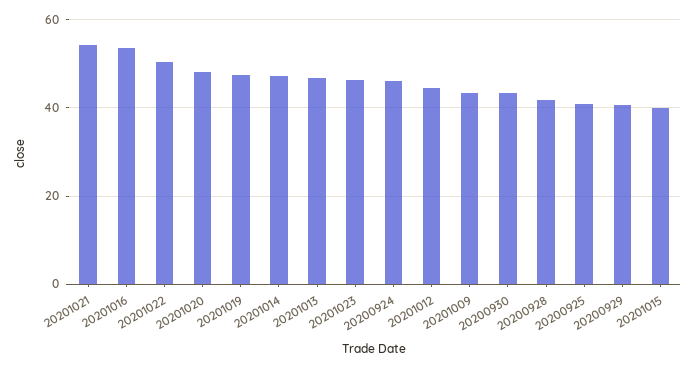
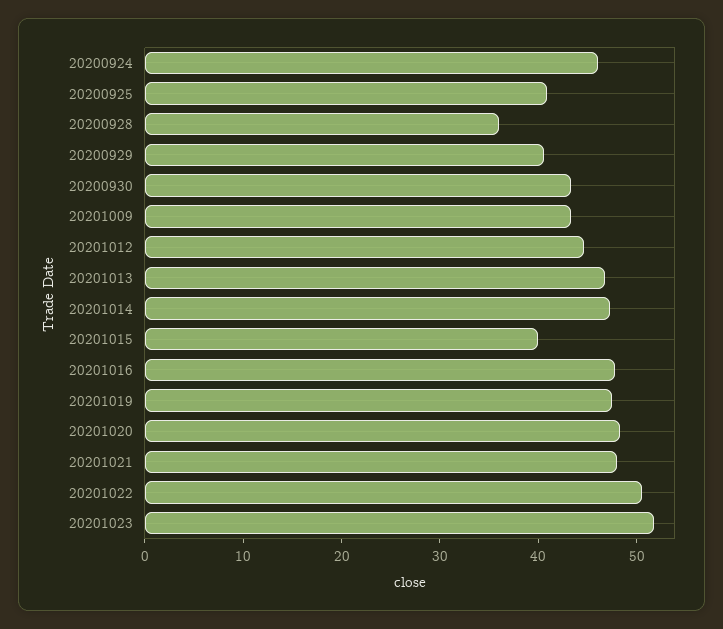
20201021: 54 -> 48
20201016: 54 -> 48
20201023: 46 -> 52
20200928: 42 -> 36

